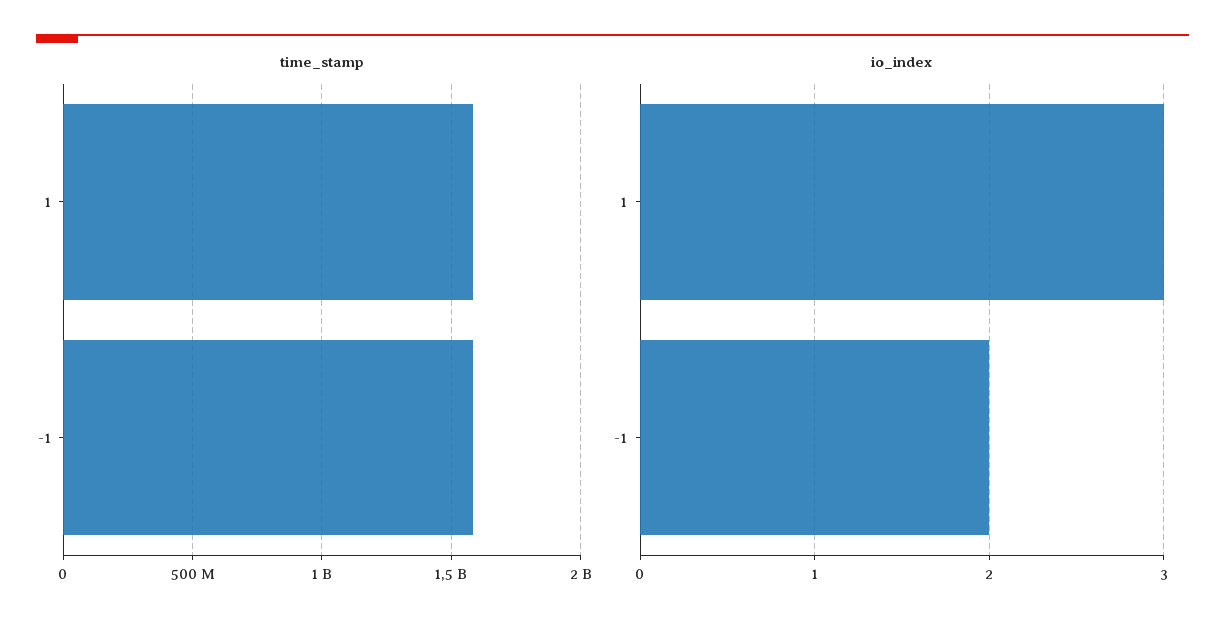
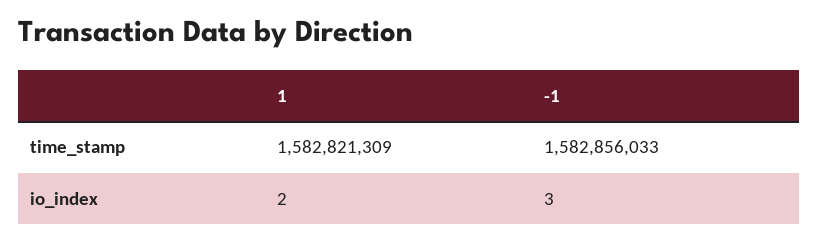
io_index, 1: 3 -> 2
io_index, -1: 2 -> 3

